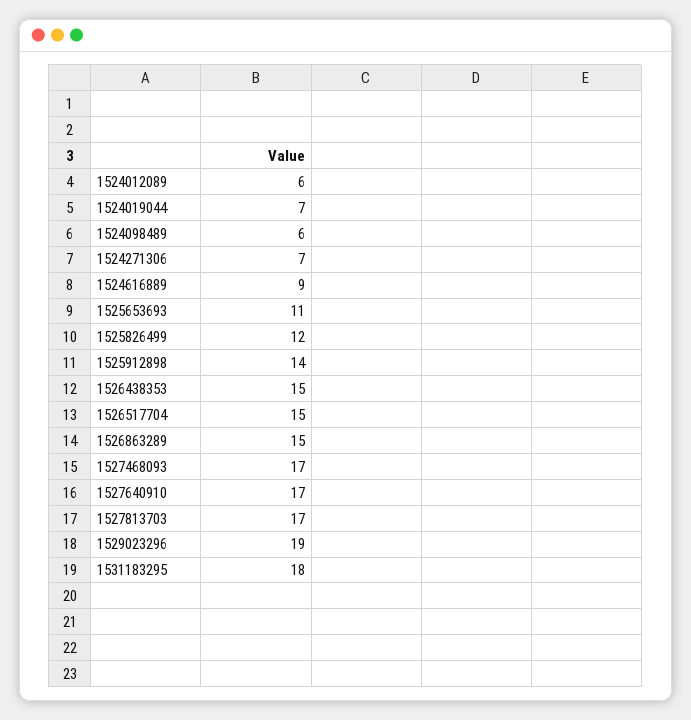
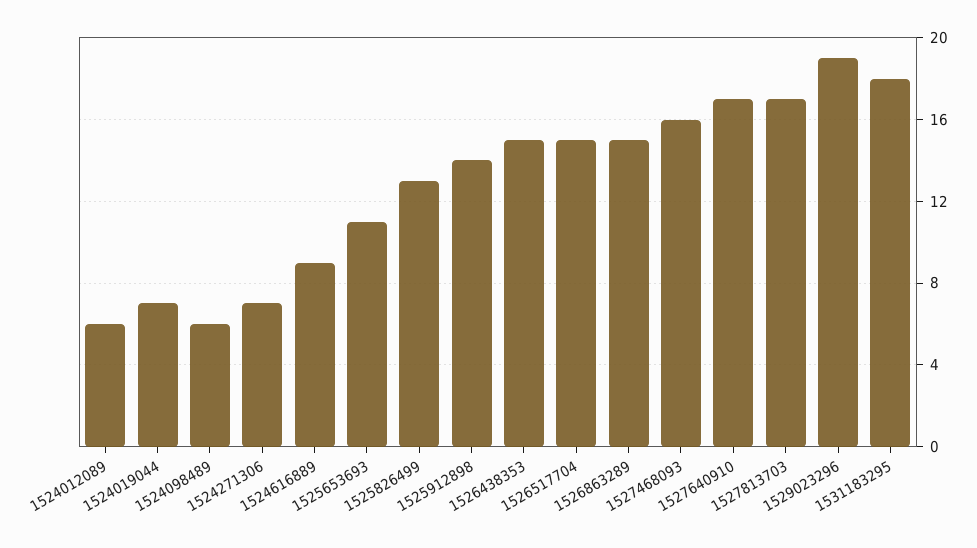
1525826499: 12 -> 13
1527468093: 17 -> 16

